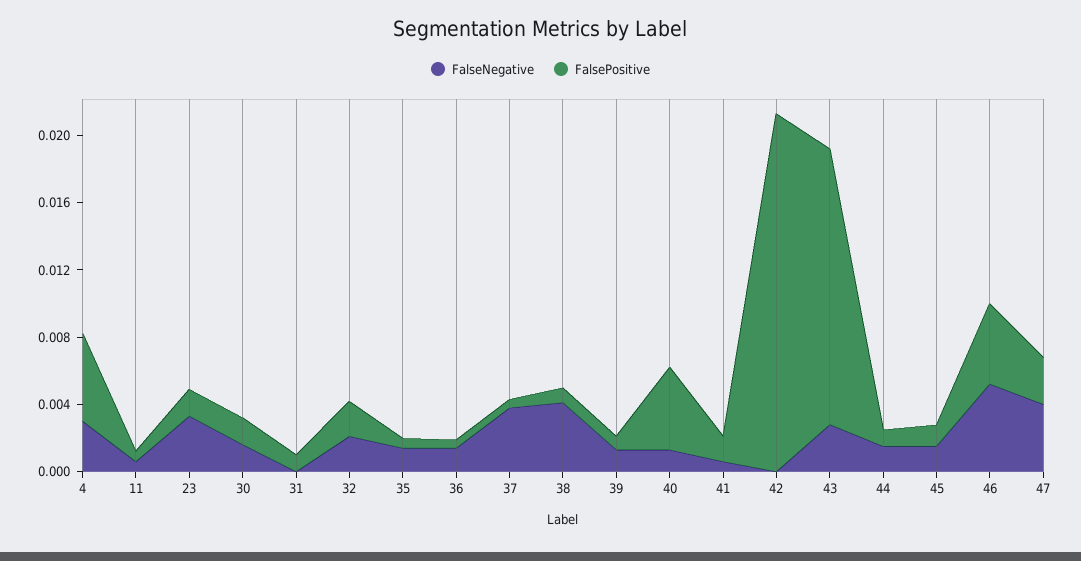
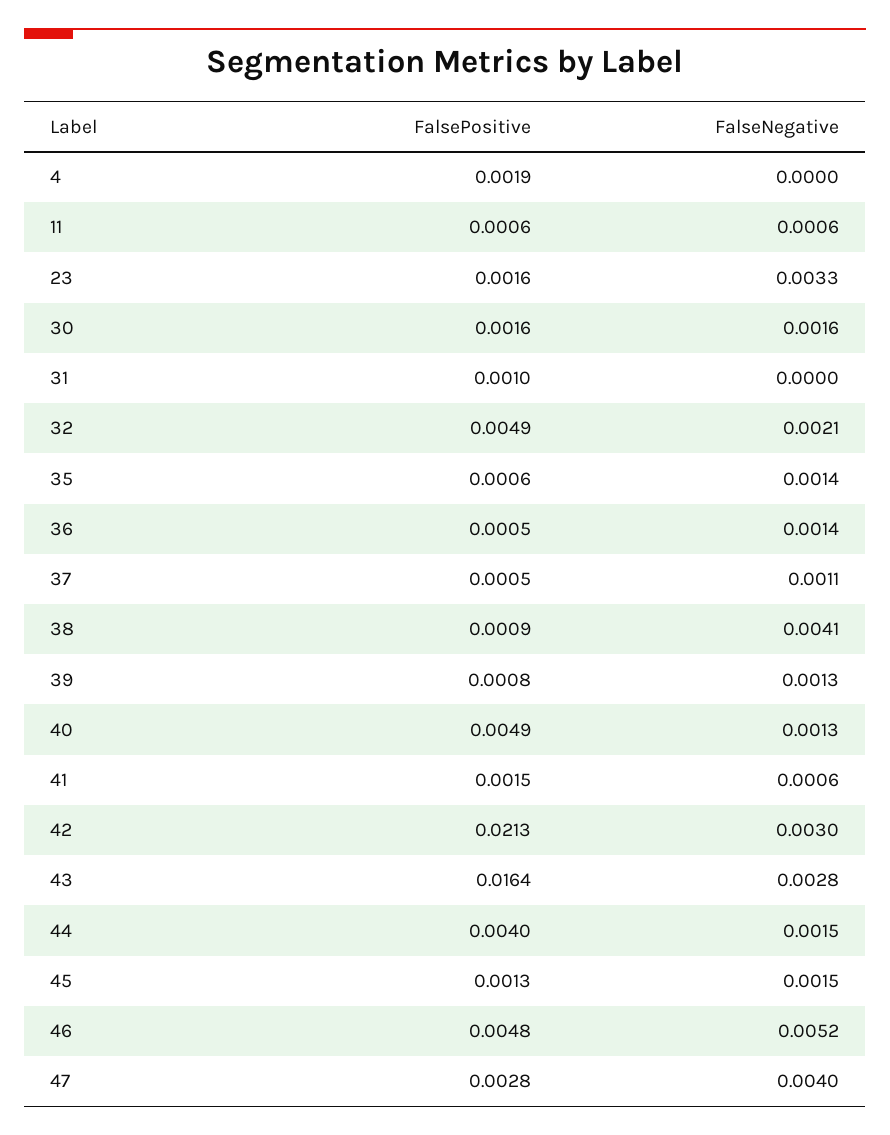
FalseNegative, 4: 0.003 -> 0
FalsePositive, 4: 0.005 -> 0.0019
FalsePositive, 32: 0.002 -> 0.0049
FalseNegative, 37: 0.004 -> 0.0011
FalseNegative, 42: 0 -> 0.003
FalsePositive, 44: 0.001 -> 0.004

